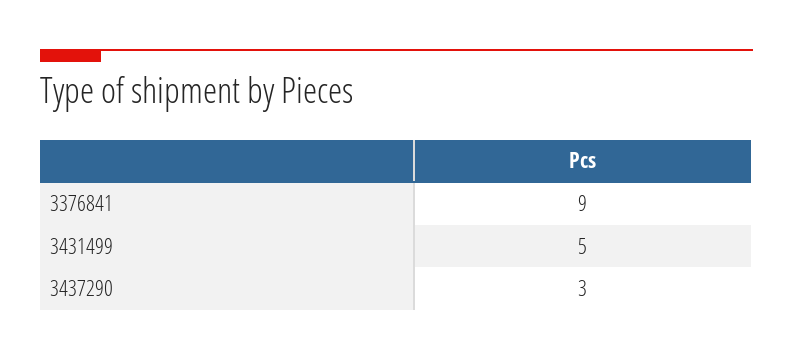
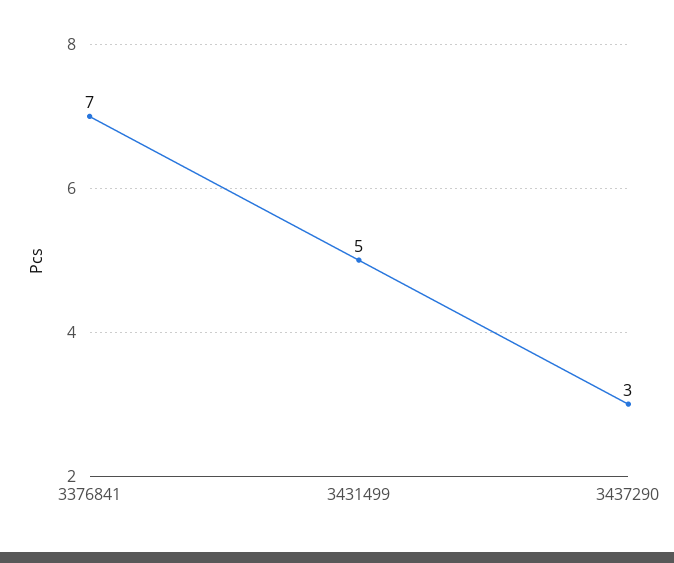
3376841: 9 -> 7

